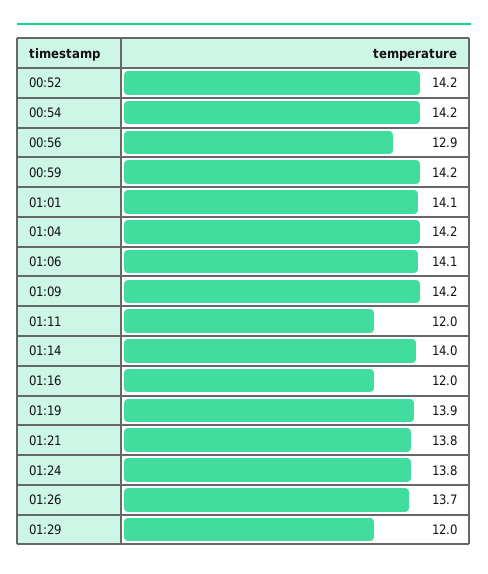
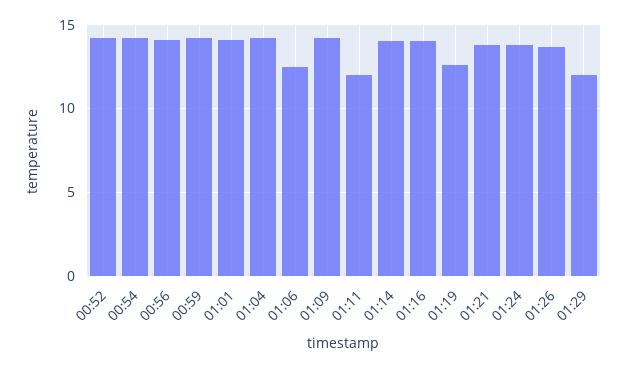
00:56: 12.9 -> 14
01:06: 14.1 -> 12.5
01:16: 12 -> 14
01:19: 13.9 -> 12.5

